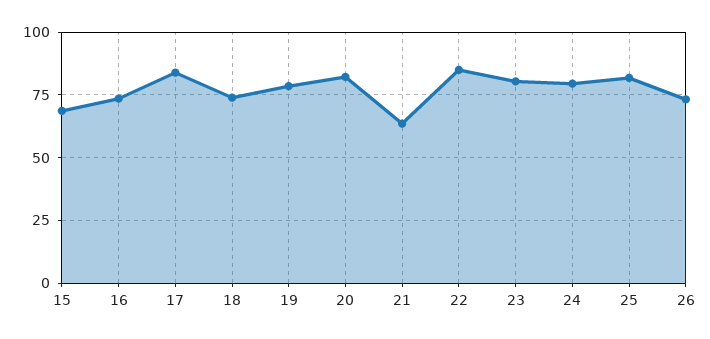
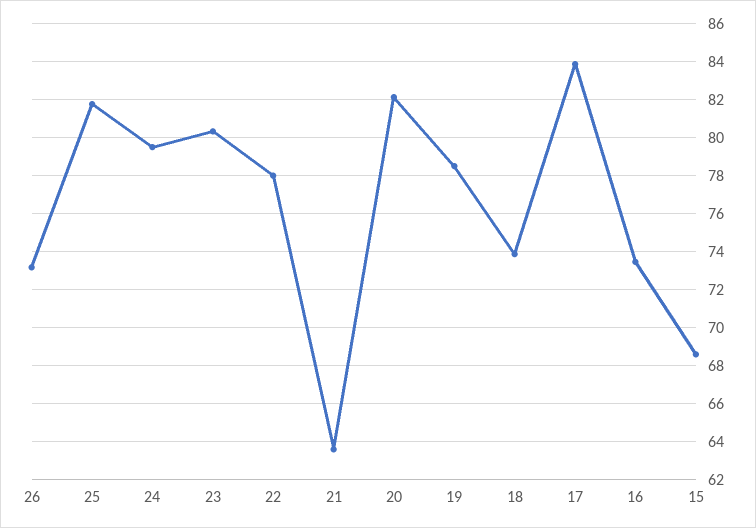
22: 85 -> 78

